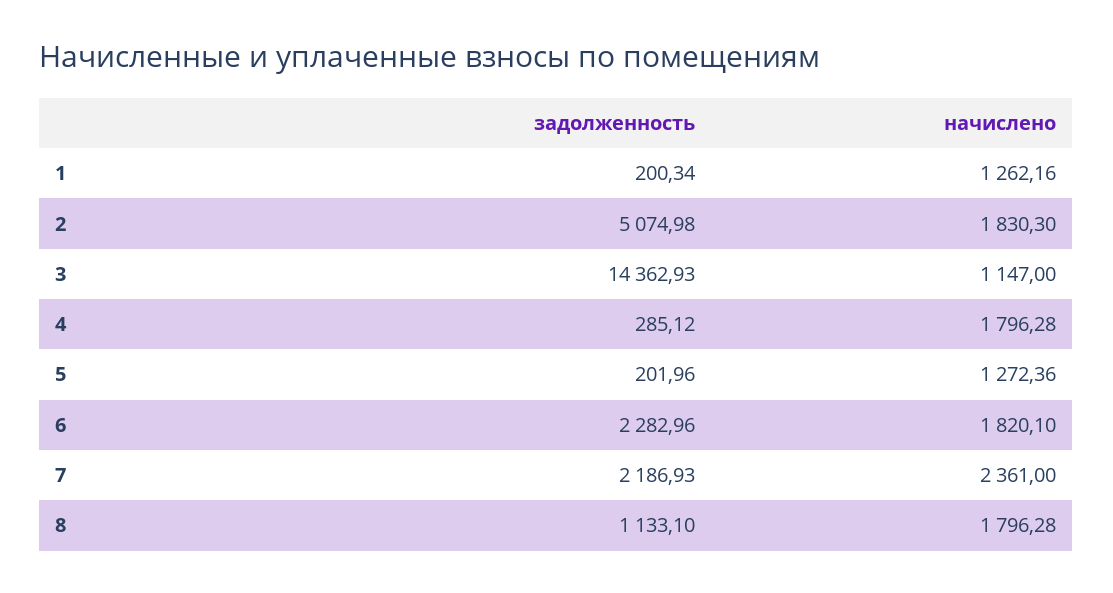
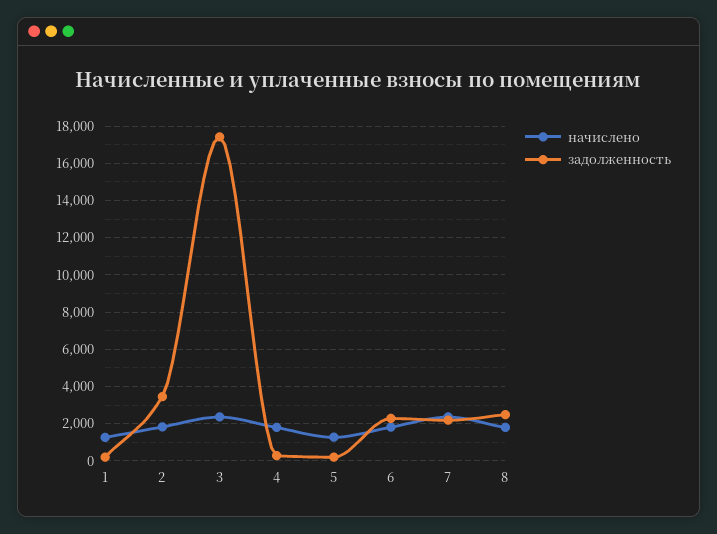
задолженность, 2: 5074.98 -> 3500
задолженность, 3: 14362.93 -> 17500
начислено, 3: 1147 -> 2500
задолженность, 8: 1133.1 -> 2500

